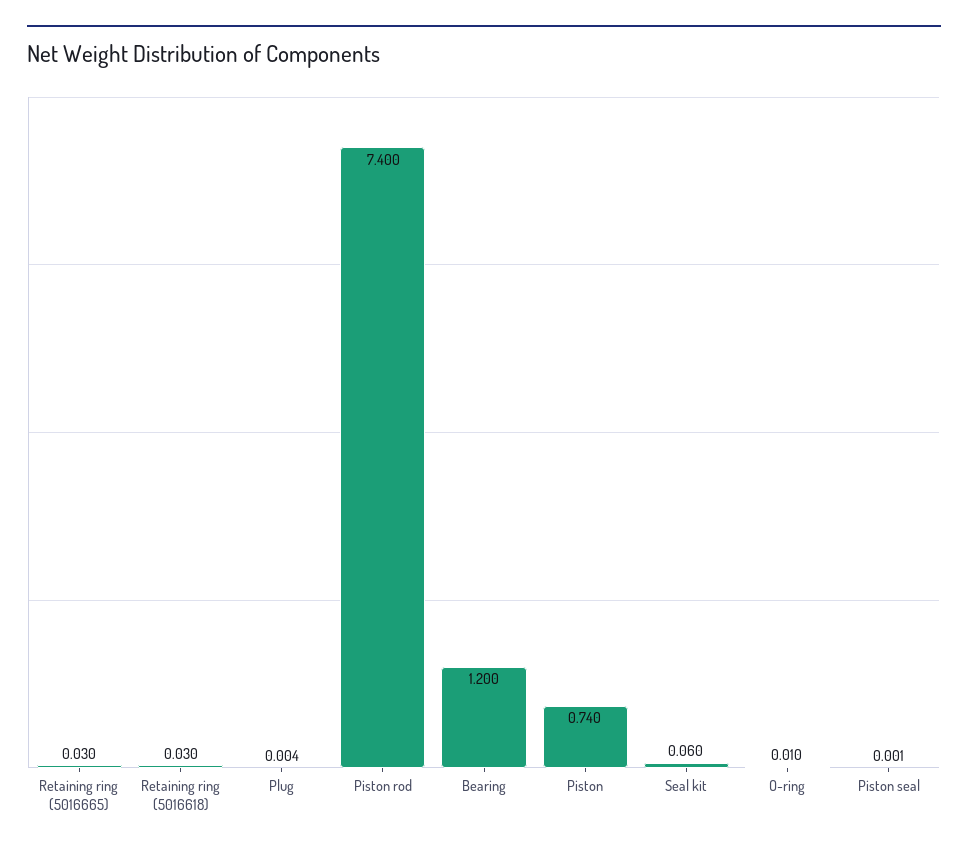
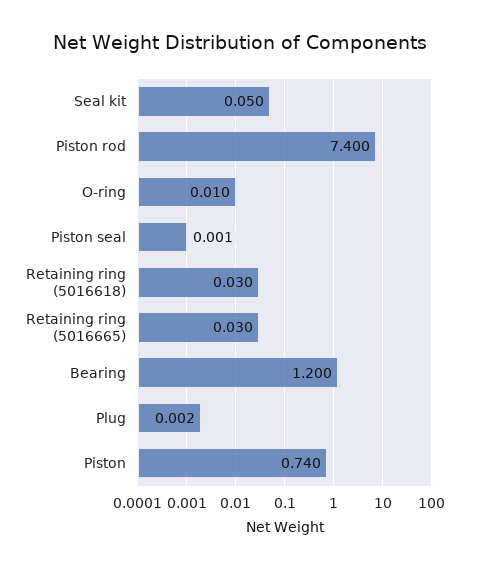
Plug: 0.004 -> 0.002
Seal kit: 0.06 -> 0.05

